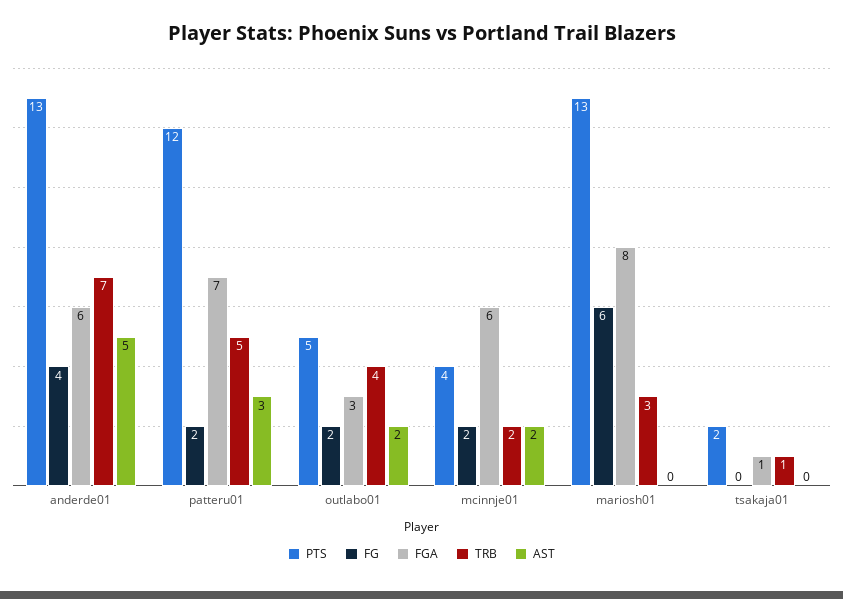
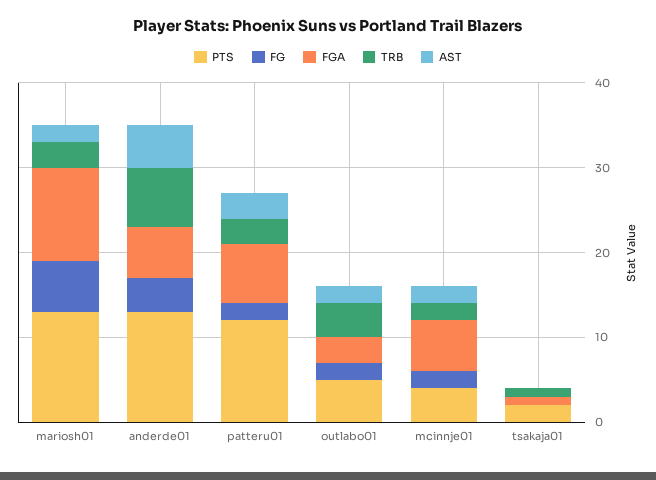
TRB, patteru01: 5 -> 3
FGA, mariosh01: 8 -> 11
AST, mariosh01: 0 -> 2

